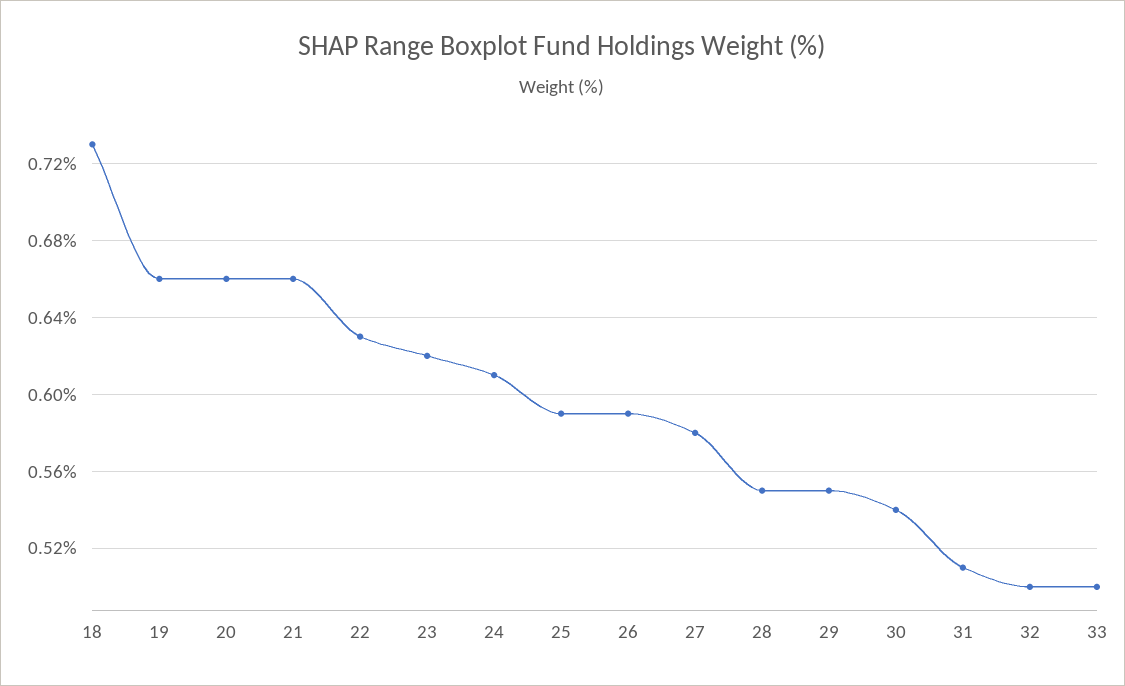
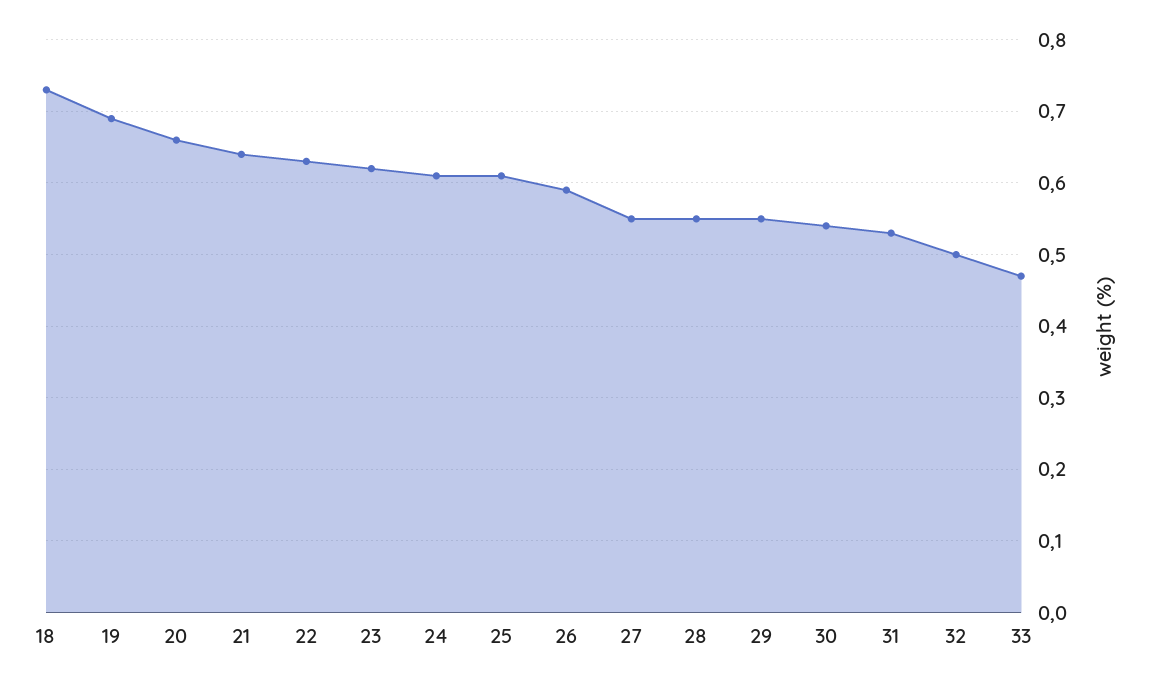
19: 0.66 -> 0.69
21: 0.66 -> 0.64
25: 0.59 -> 0.61
27: 0.58 -> 0.55
31: 0.51 -> 0.53
33: 0.5 -> 0.47

